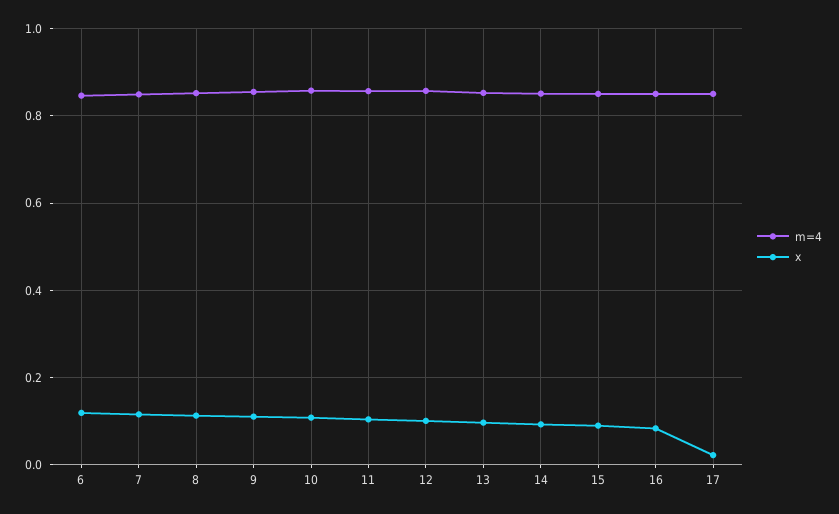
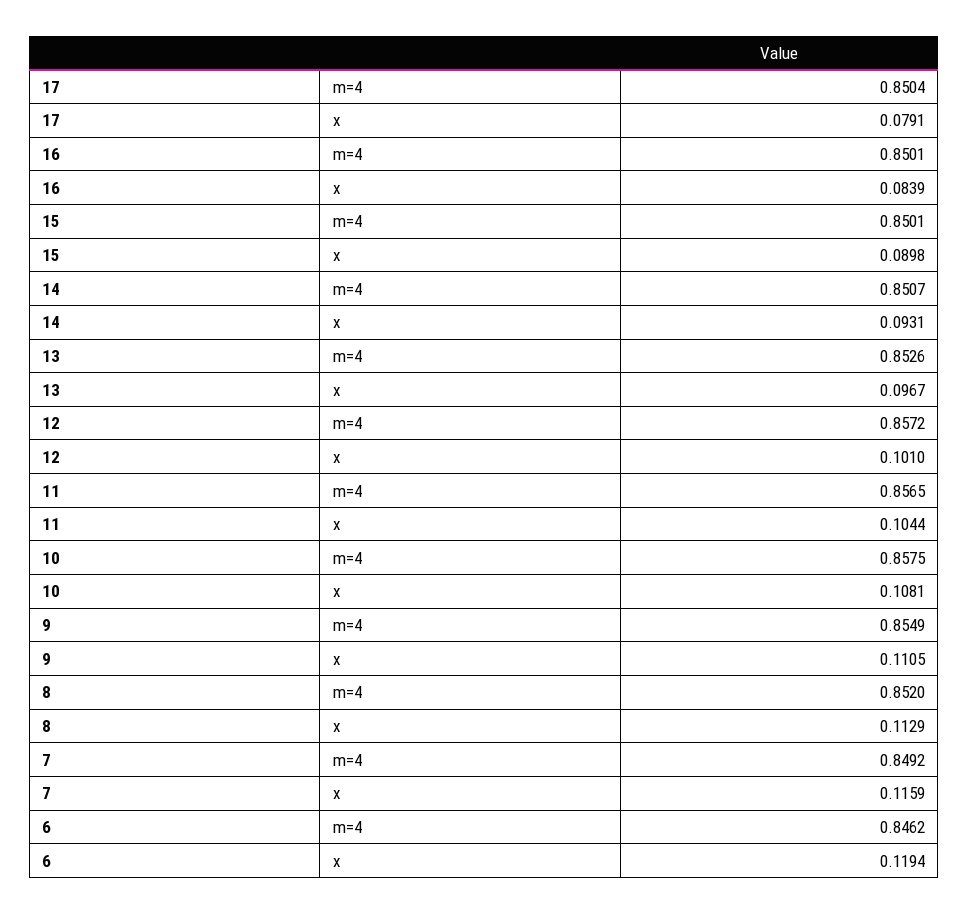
x, 17: 0.02 -> 0.0791

